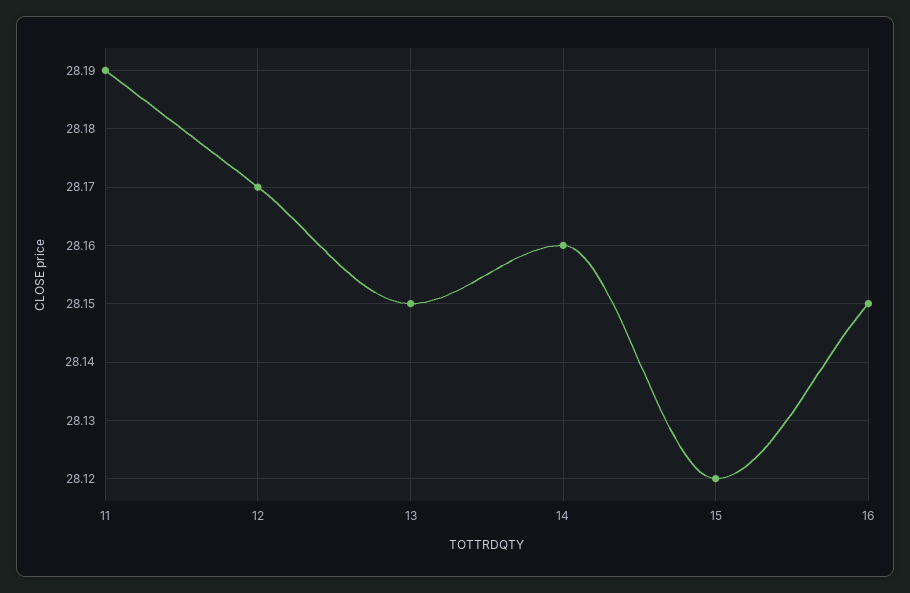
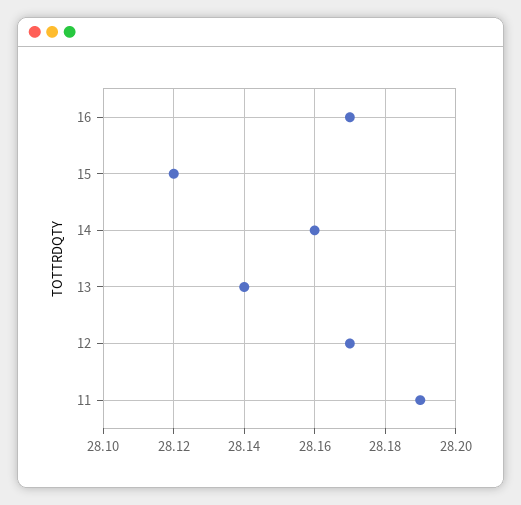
13: 28.15 -> 28.14
16: 28.15 -> 28.17

